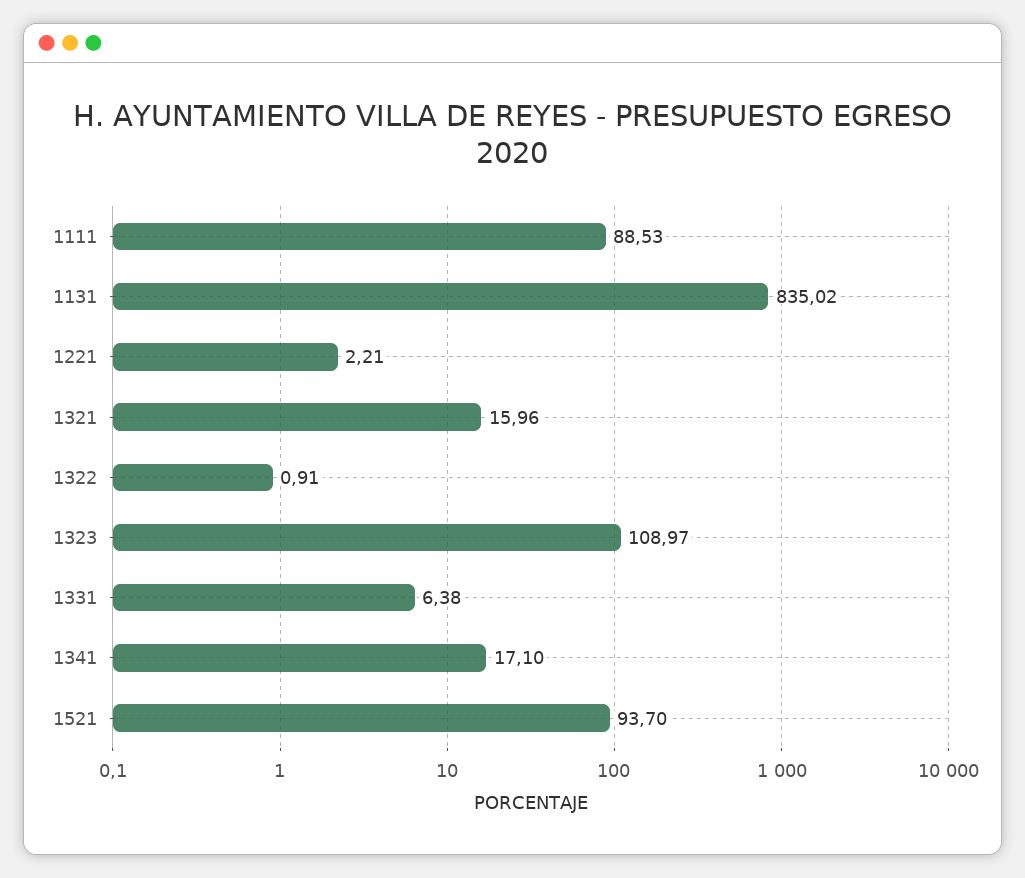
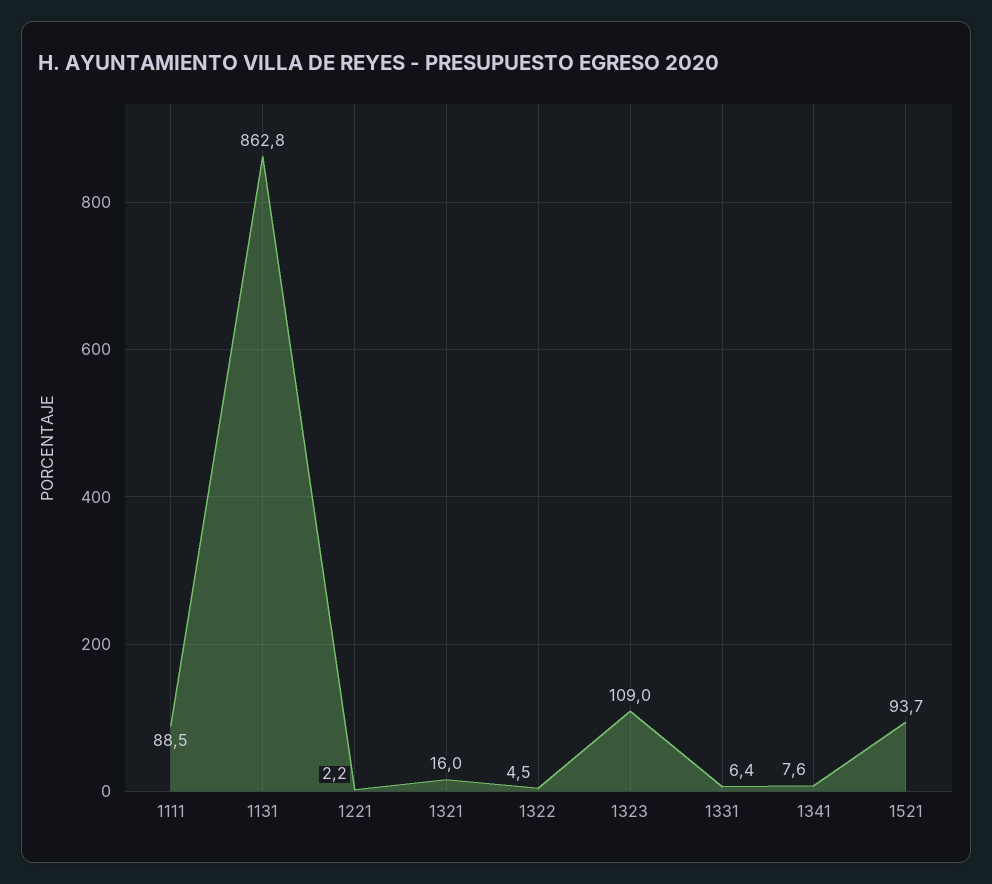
1131: 835.02 -> 862.8
1322: 0.91 -> 4.5
1341: 17.1 -> 7.6

